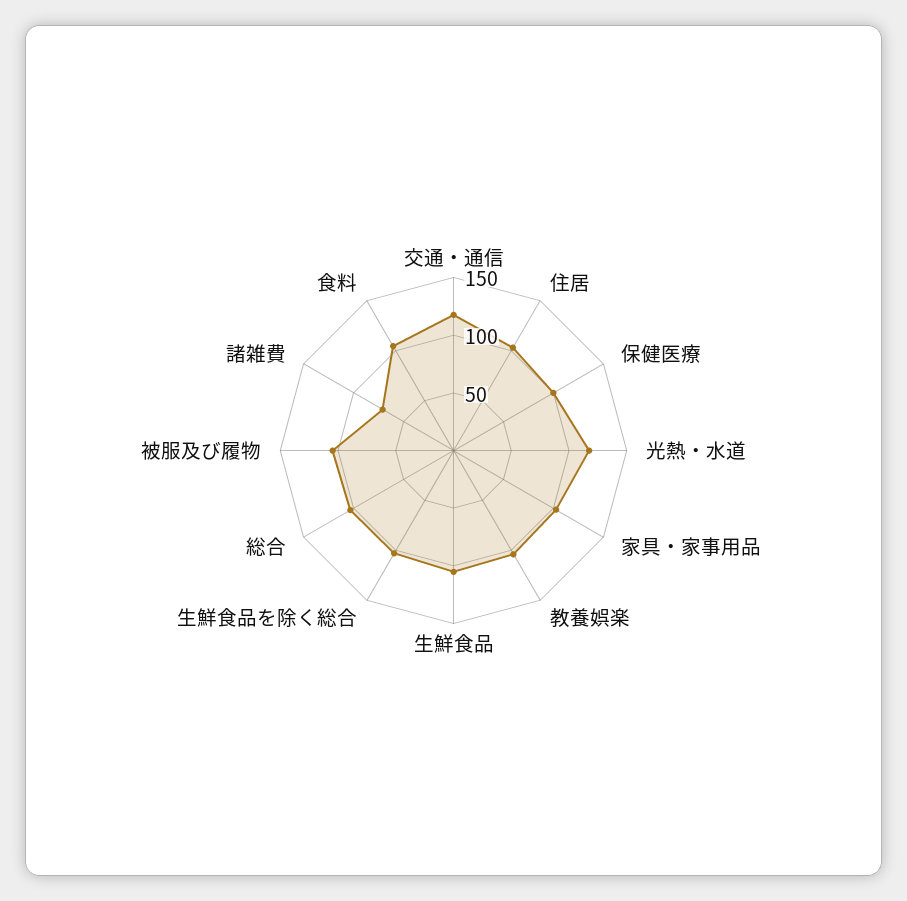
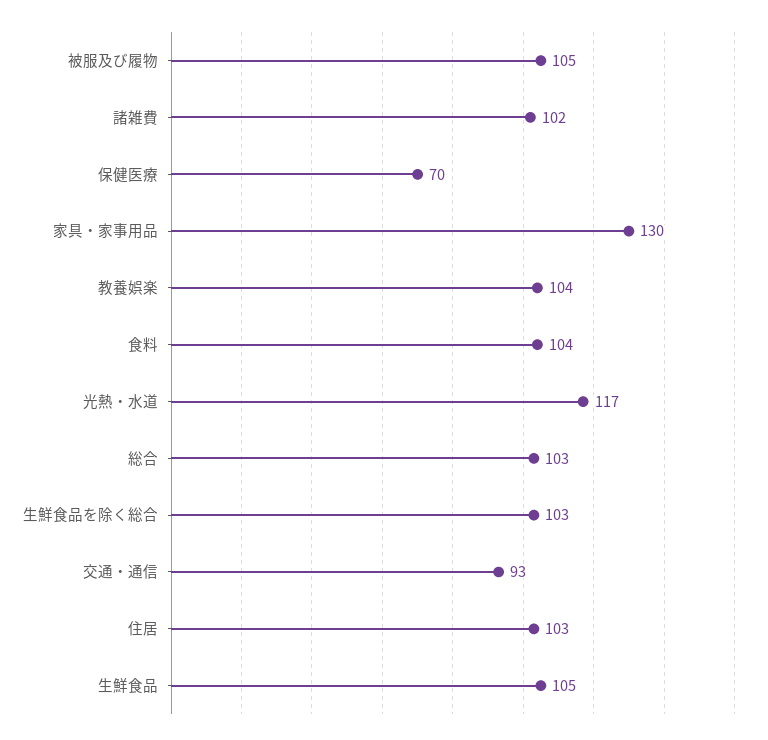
交通・通信: 120 -> 93
保健医療: 100 -> 70
家具・家事用品: 100 -> 130
諸雑費: 70 -> 102

